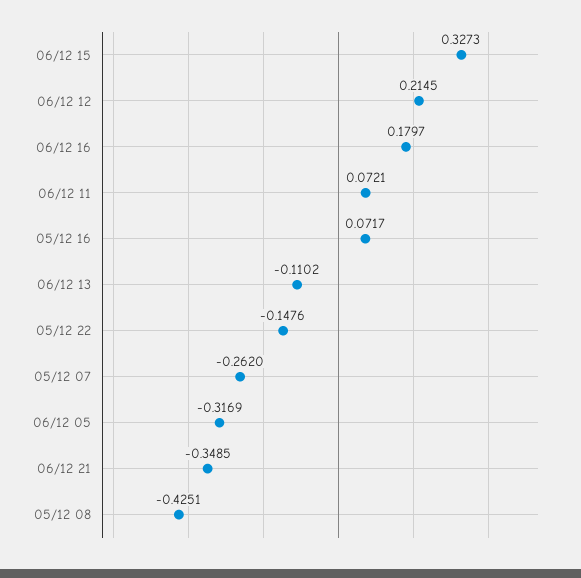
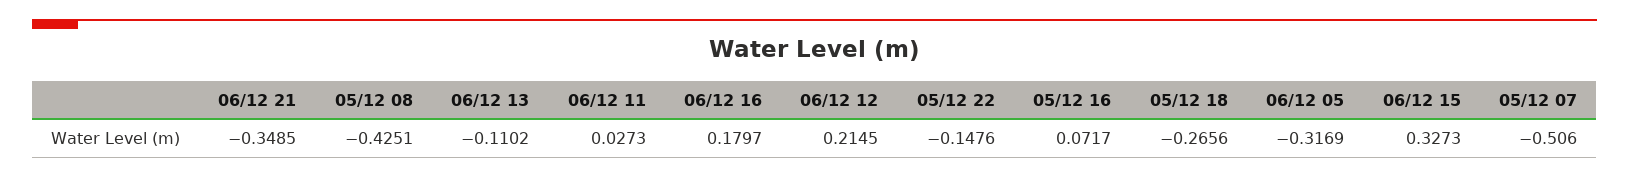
06/12 11: 0.0721 -> 0.0273
05/12 07: -0.262 -> -0.506
05/12 18: none -> -0.2656

